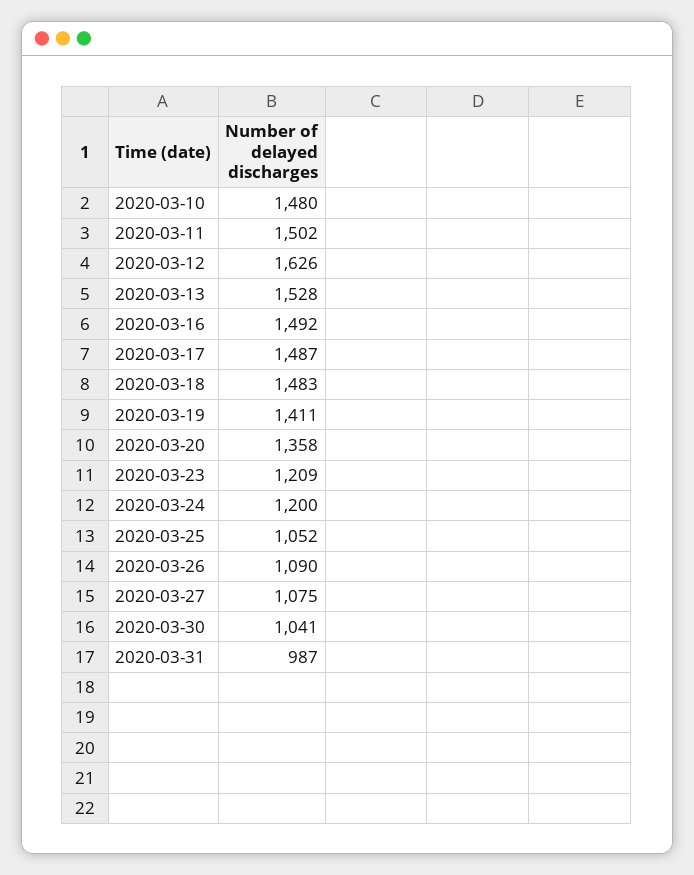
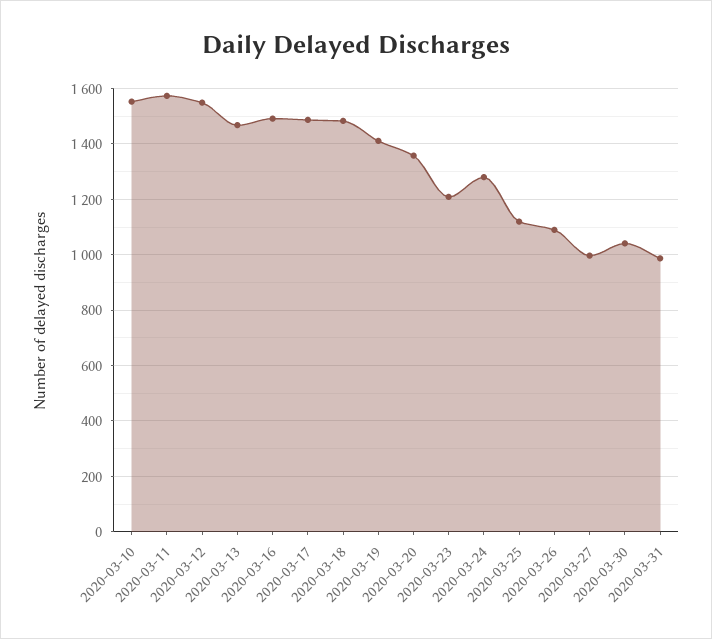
2020-03-10: 1480 -> 1550
2020-03-11: 1502 -> 1575
2020-03-12: 1626 -> 1550
2020-03-13: 1528 -> 1475
2020-03-24: 1200 -> 1275
2020-03-25: 1052 -> 1125
2020-03-27: 1075 -> 1000

